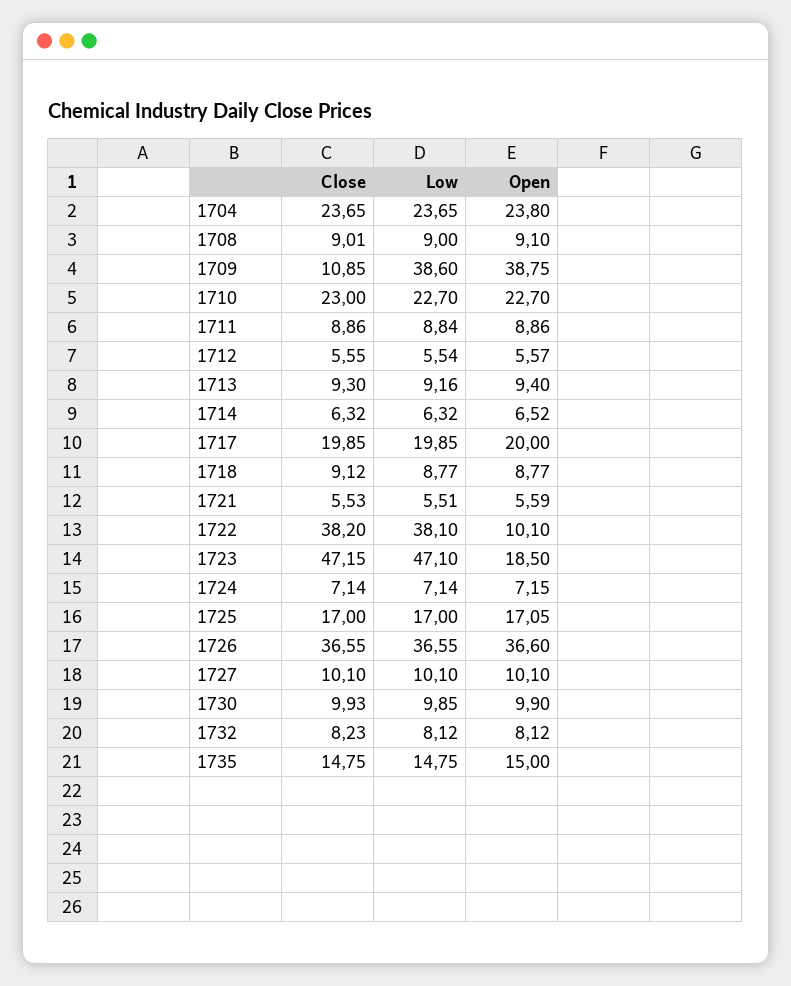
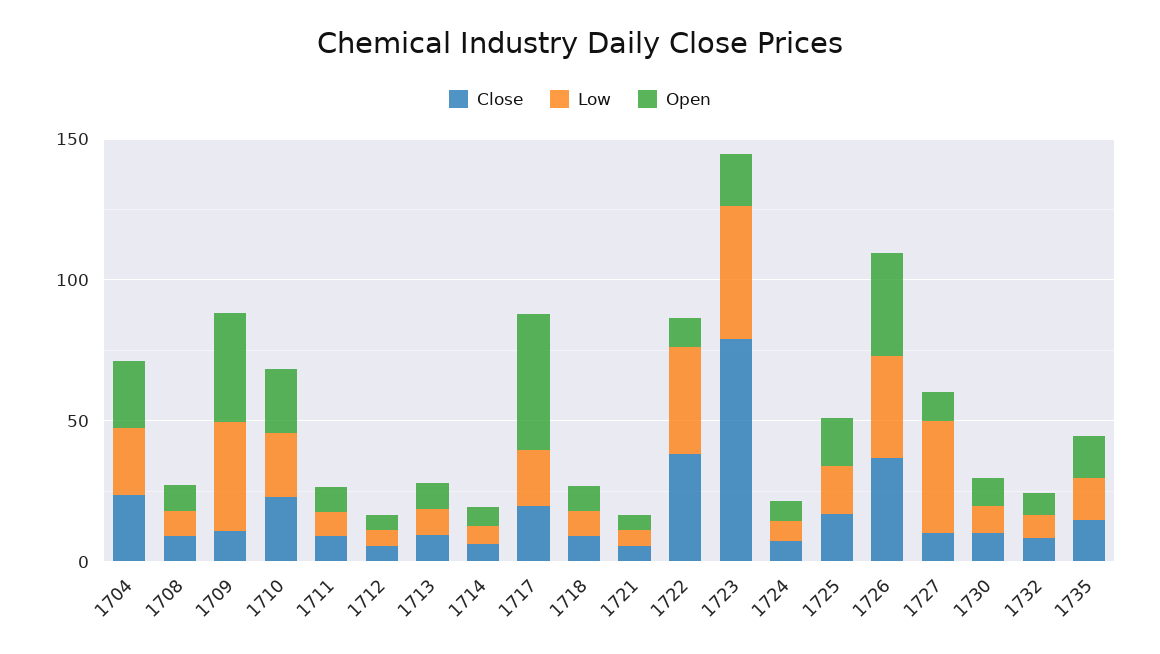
Open, 1717: 20 -> 50
Close, 1723: 47.15 -> 80
Low, 1727: 10.1 -> 40

